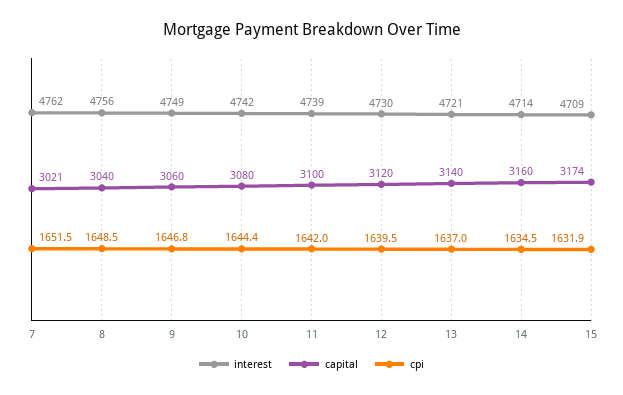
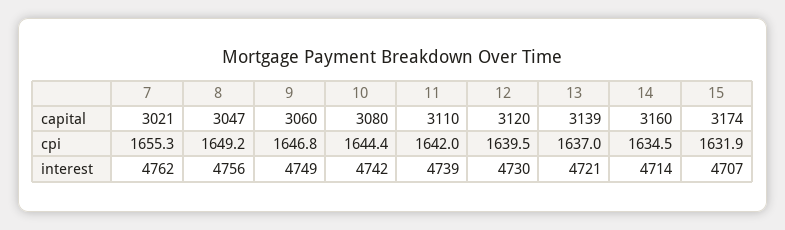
cpi, 7: 1651.5 -> 1655.3
capital, 8: 3040 -> 3047
cpi, 8: 1648.5 -> 1649.2
capital, 11: 3100 -> 3110
capital, 13: 3140 -> 3139
interest, 15: 4709 -> 4707

